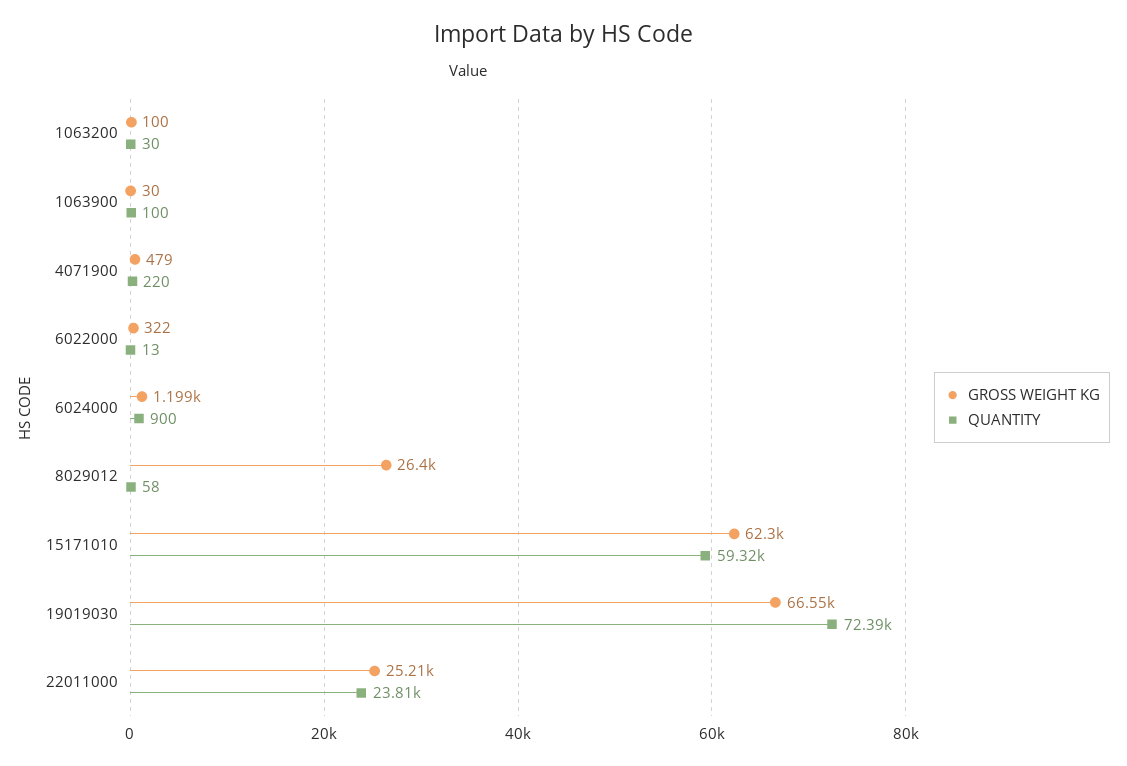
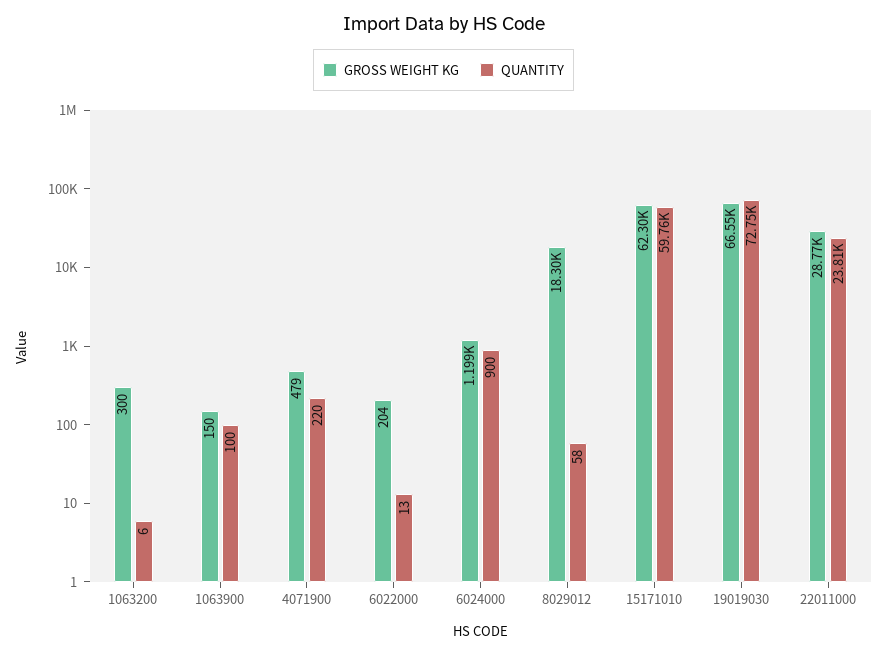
GROSS WEIGHT KG, 1063200: 100 -> 300
QUANTITY, 1063200: 30 -> 6
GROSS WEIGHT KG, 1063900: 30 -> 150
GROSS WEIGHT KG, 6022000: 322 -> 204
GROSS WEIGHT KG, 8029012: 26400 -> 18300
QUANTITY, 15171010: 59320 -> 59760
QUANTITY, 19019030: 72390 -> 72750
GROSS WEIGHT KG, 22011000: 25210 -> 28770

